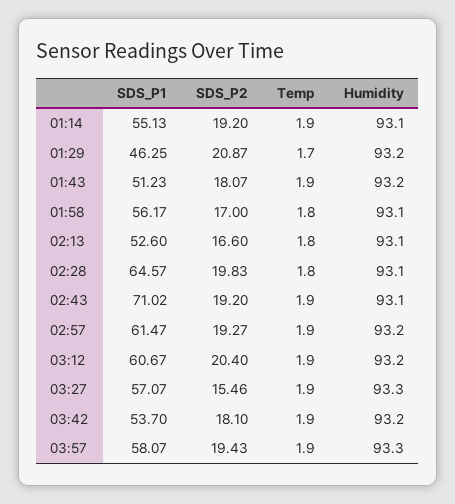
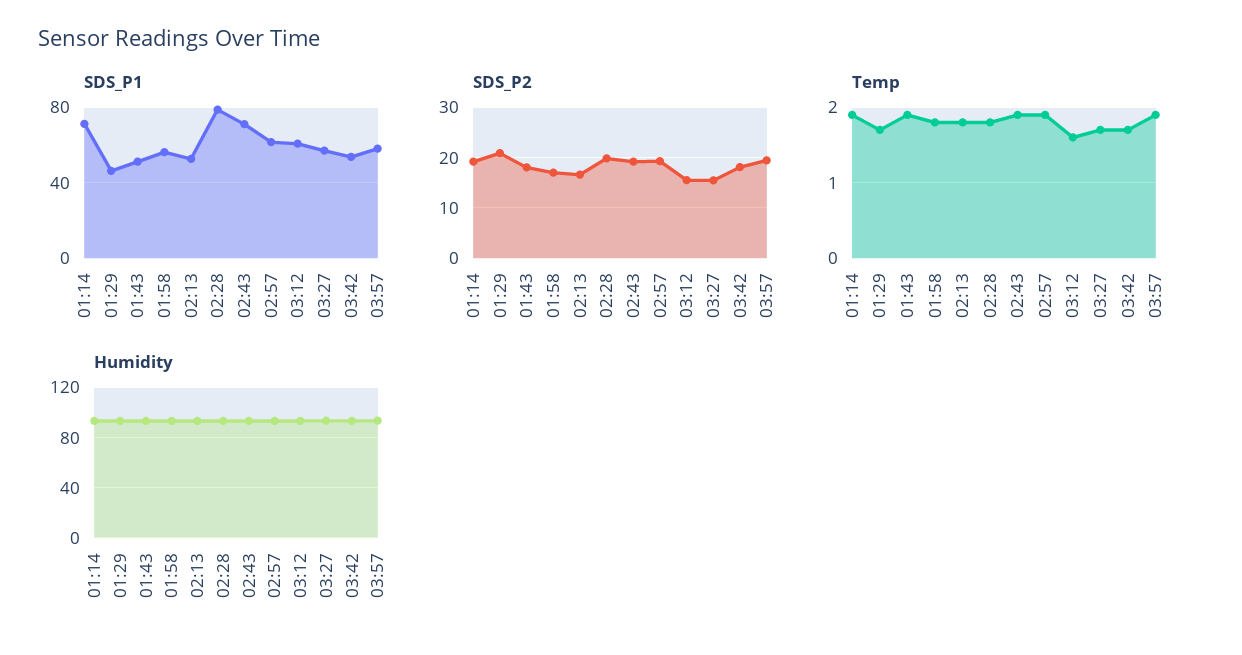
SDS_P1, 01:14: 55.13 -> 70
SDS_P1, 02:28: 64.57 -> 80
SDS_P2, 03:12: 20.4 -> 16
Temp, 03:12: 1.9 -> 1.6
Temp, 03:27: 1.9 -> 1.7
Temp, 03:42: 1.9 -> 1.7

